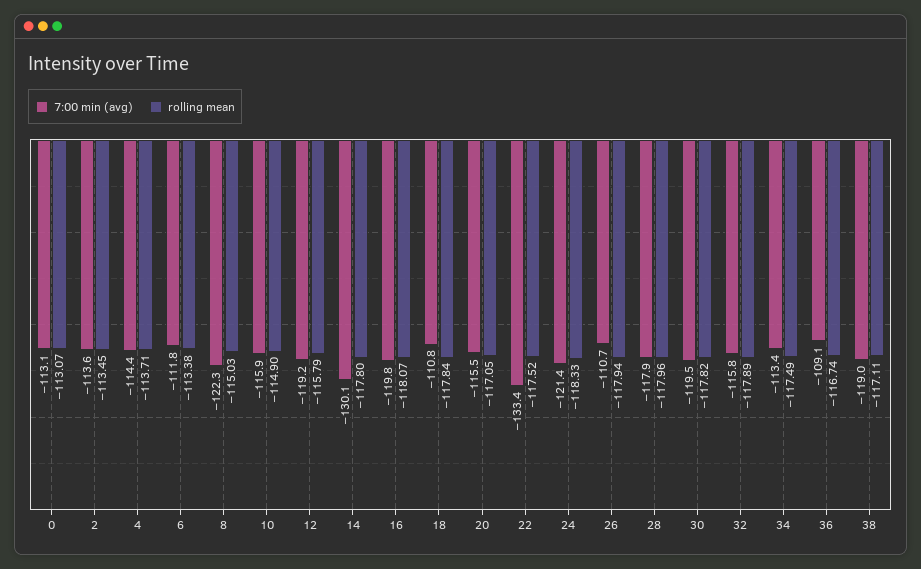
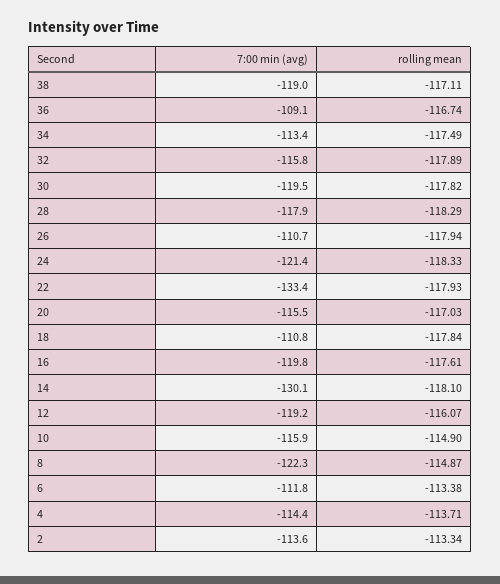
7:00 min (avg), 0: -113.1 -> none
rolling mean, 0: -113.07 -> none
rolling mean, 2: -113.45 -> -113.34
rolling mean, 8: -115.03 -> -114.87
rolling mean, 12: -115.79 -> -116.07
rolling mean, 14: -117.8 -> -118.1
rolling mean, 16: -118.07 -> -117.61
rolling mean, 20: -117.05 -> -117.03
rolling mean, 22: -117.52 -> -117.93
rolling mean, 28: -117.96 -> -118.29

